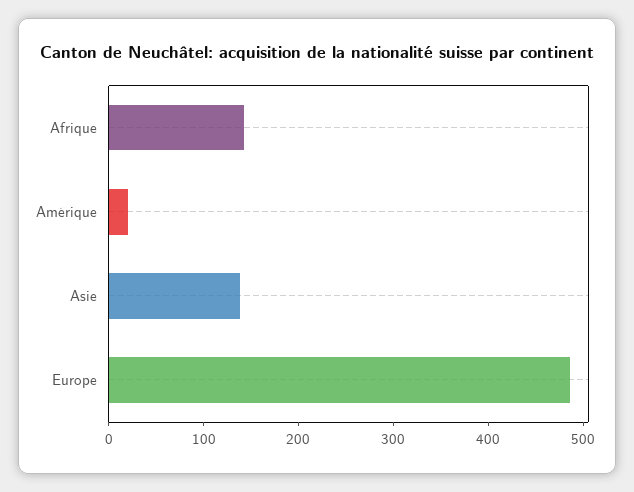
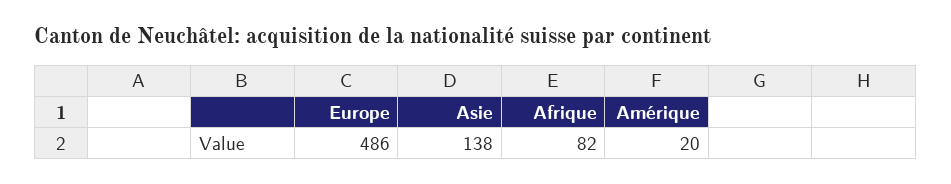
Afrique: 140 -> 82

